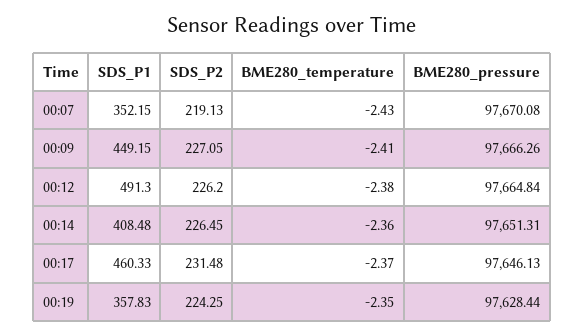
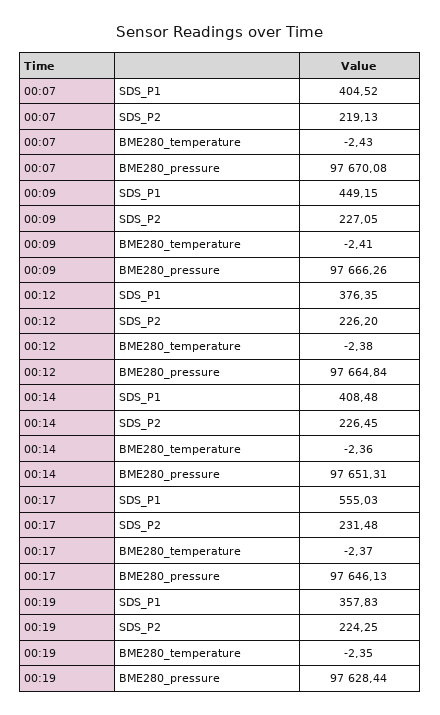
SDS_P1, 00:07: 352.15 -> 404.52
SDS_P1, 00:12: 491.3 -> 376.35
SDS_P1, 00:17: 460.33 -> 555.03

